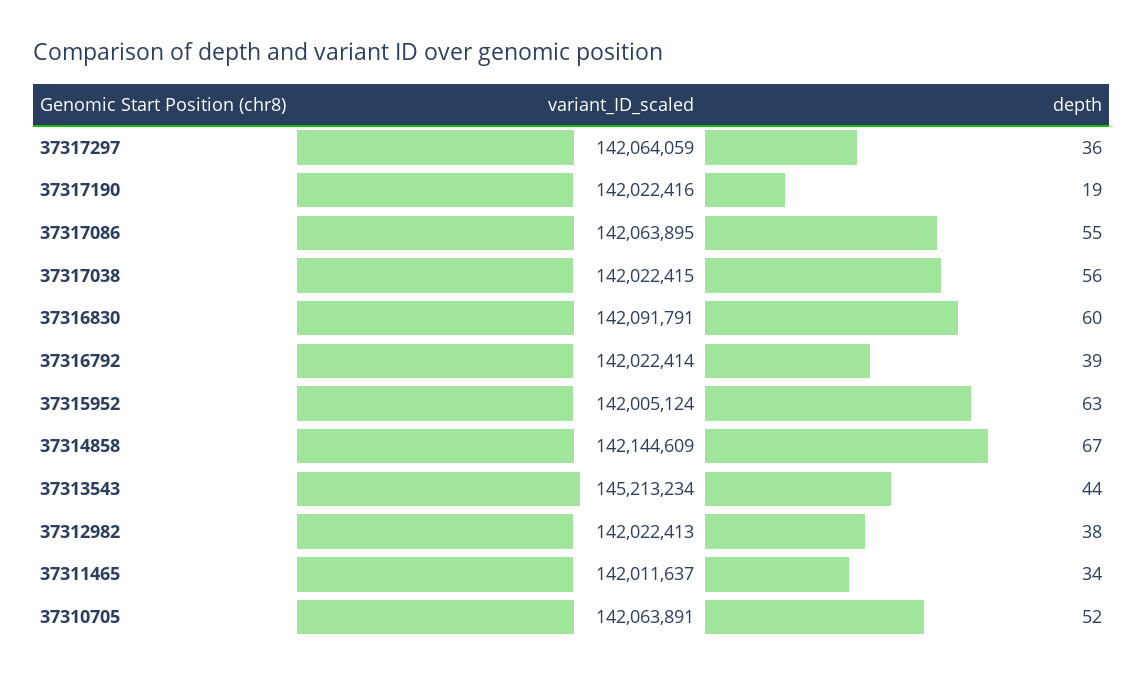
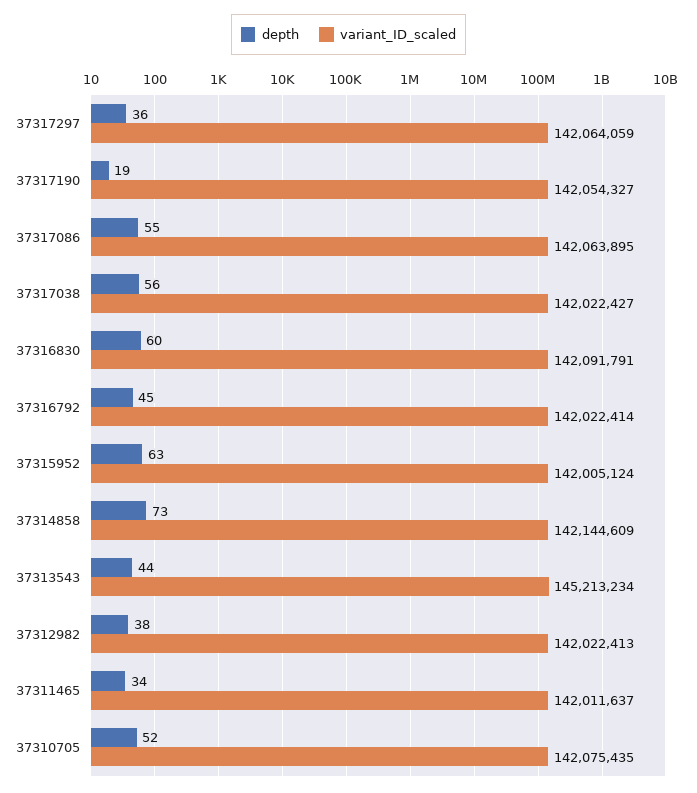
variant_ID_scaled, 37317190: 142022416 -> 142054327
variant_ID_scaled, 37317038: 142022415 -> 142022427
depth, 37316792: 39 -> 45
depth, 37314858: 67 -> 73
variant_ID_scaled, 37310705: 142063891 -> 142075435

